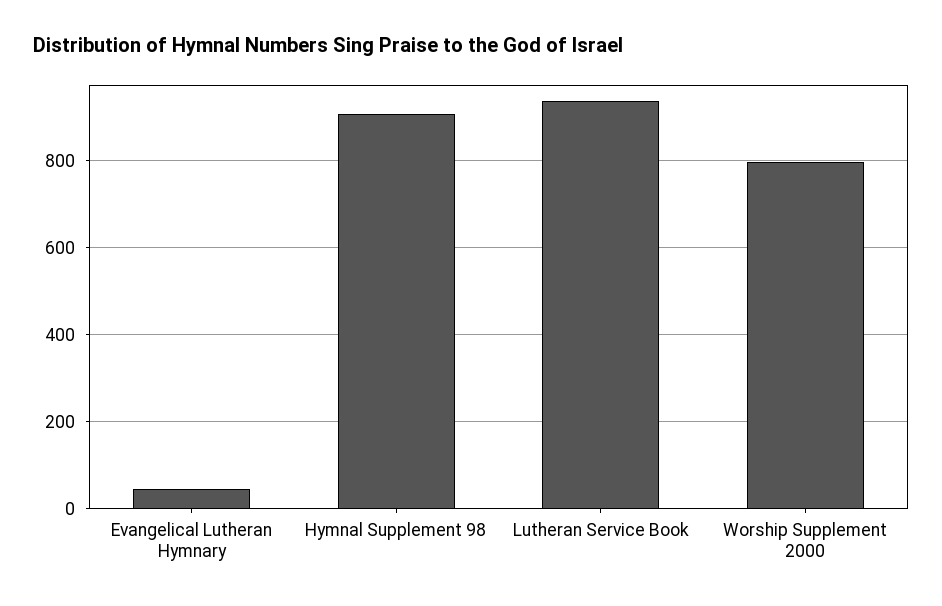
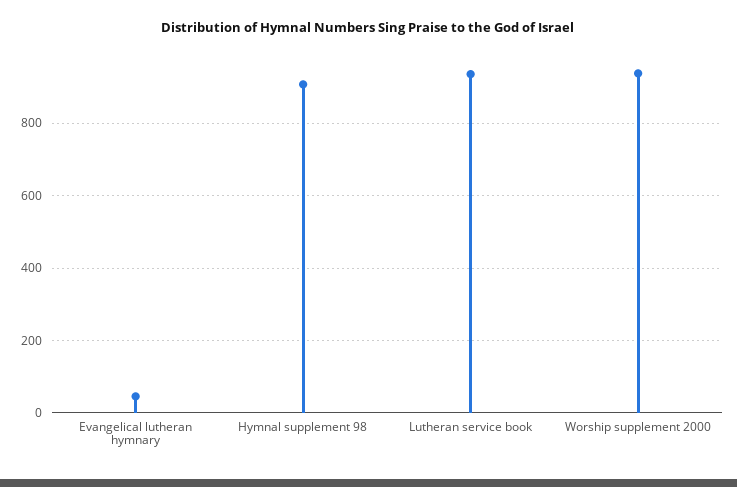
Worship Supplement 2000: 800 -> 940

